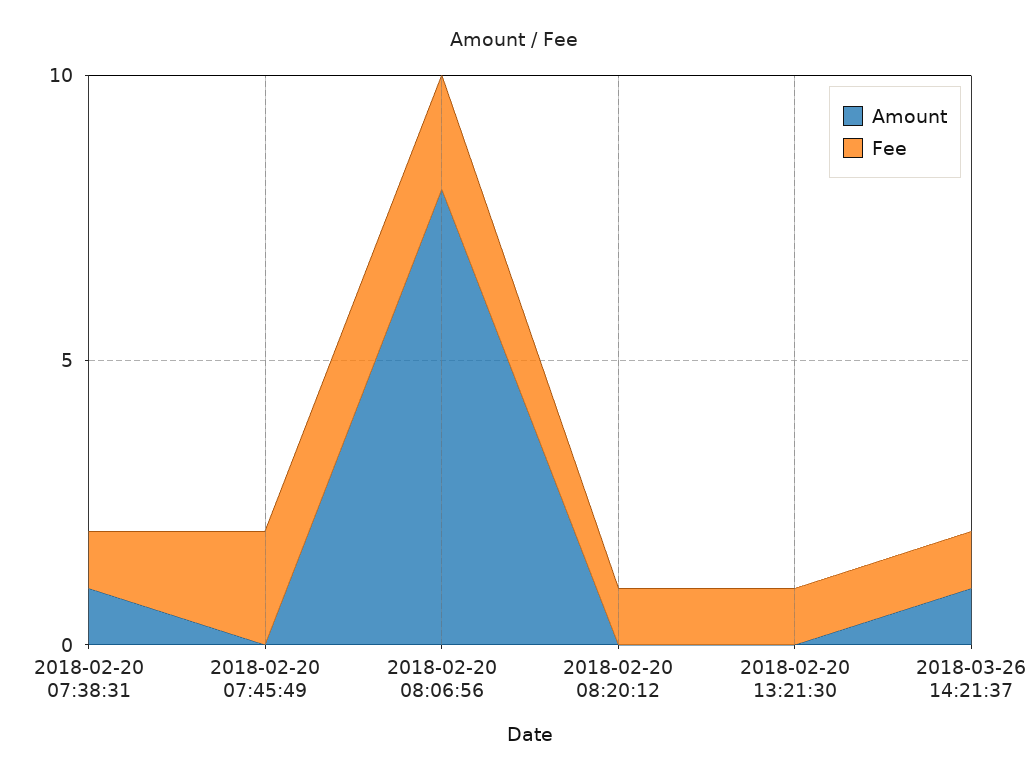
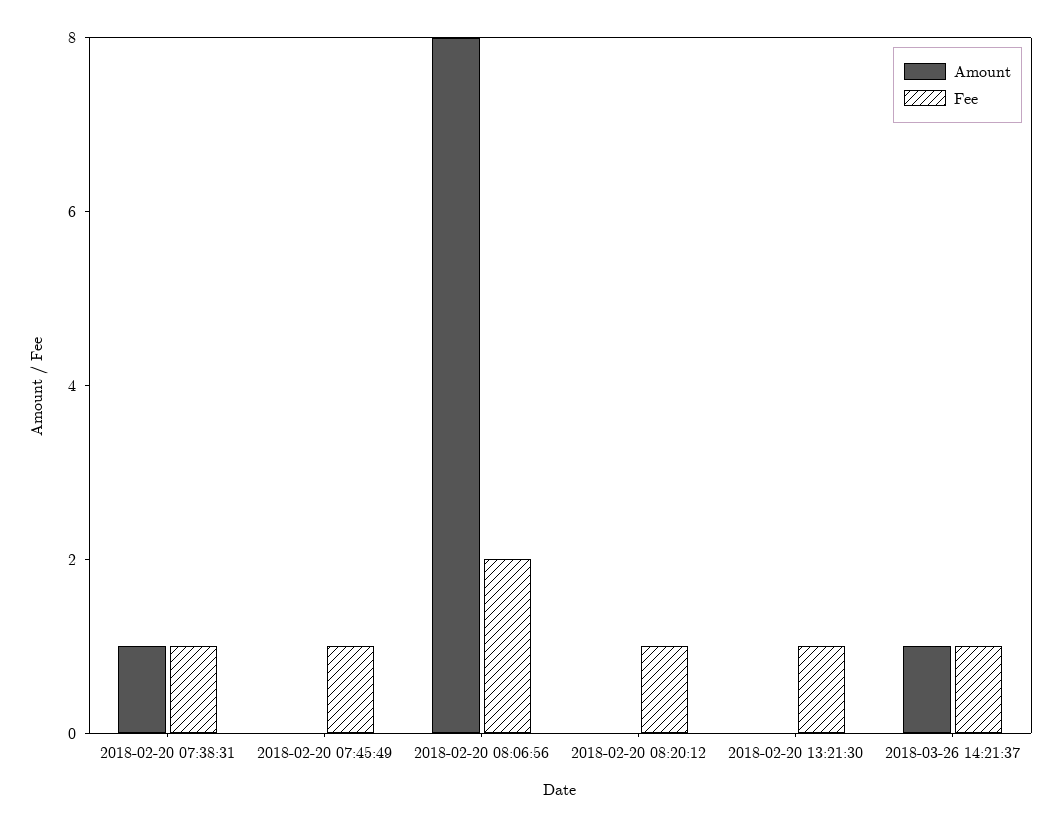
Fee, 2018-02-20 07:45:49: 2 -> 1

